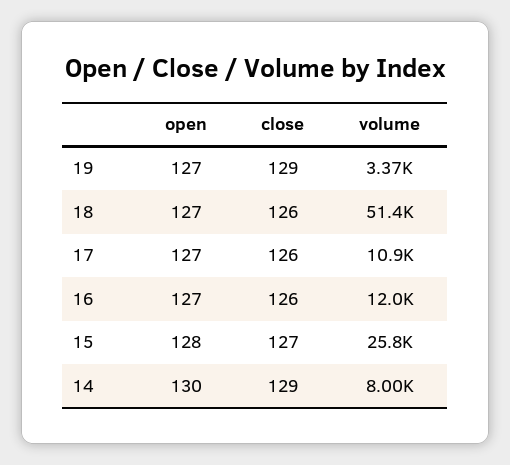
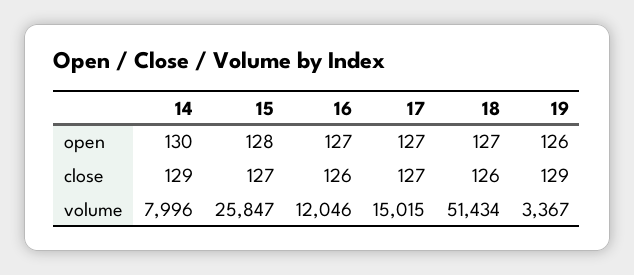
open, 19: 127 -> 126
close, 17: 126 -> 127
volume, 17: 10900 -> 15015

